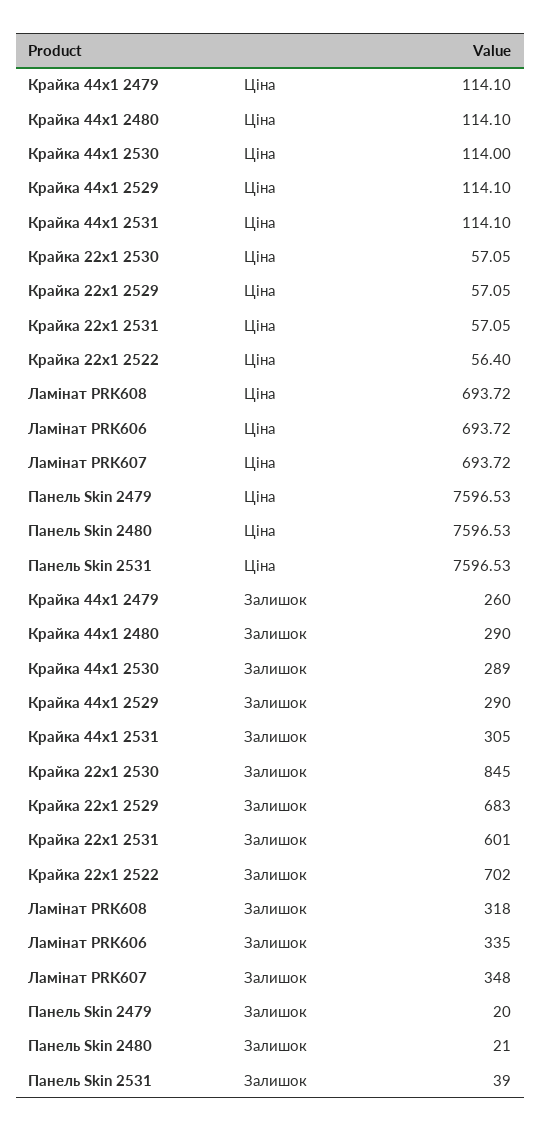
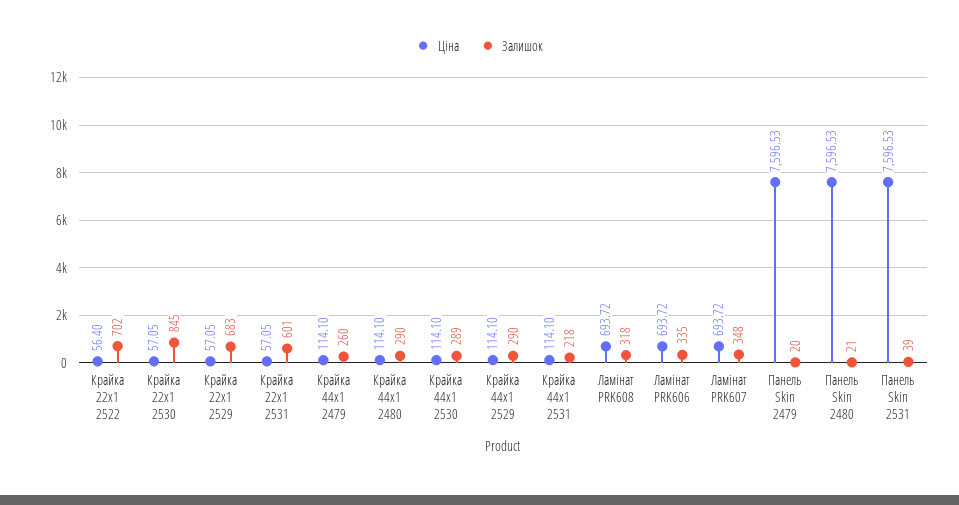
Ціна, Крайка 44x1 2530: 114 -> 114.1
Залишок, Крайка 44x1 2531: 305 -> 218

